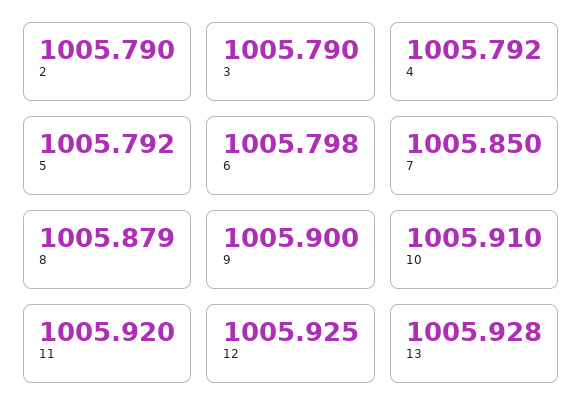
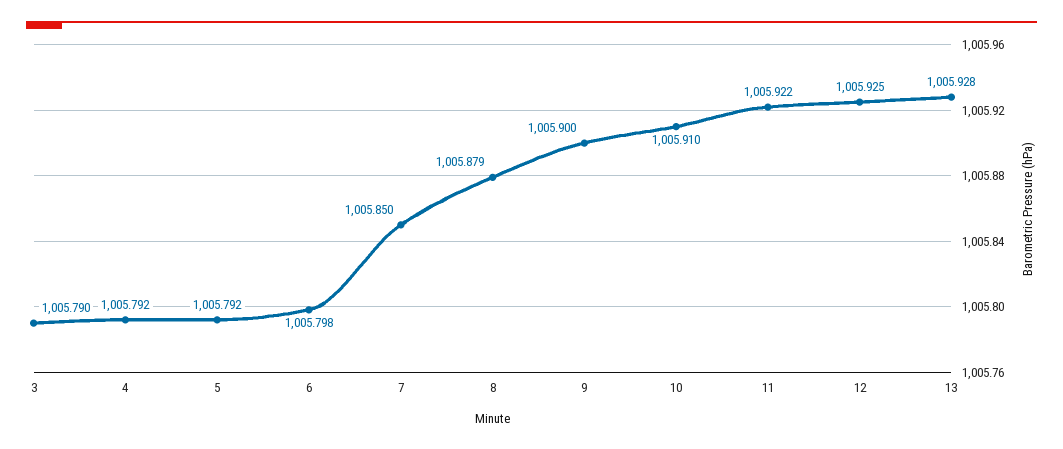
2: 1005.79 -> none
11: 1005.92 -> 1005.922

